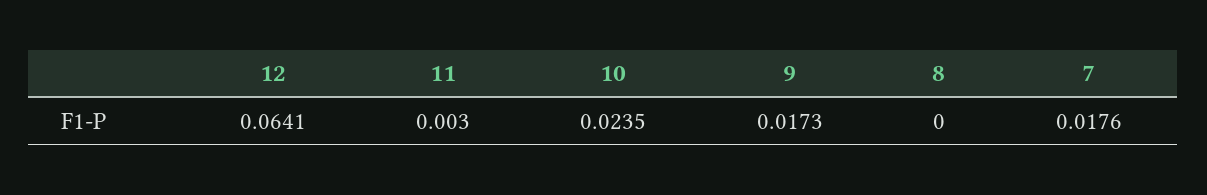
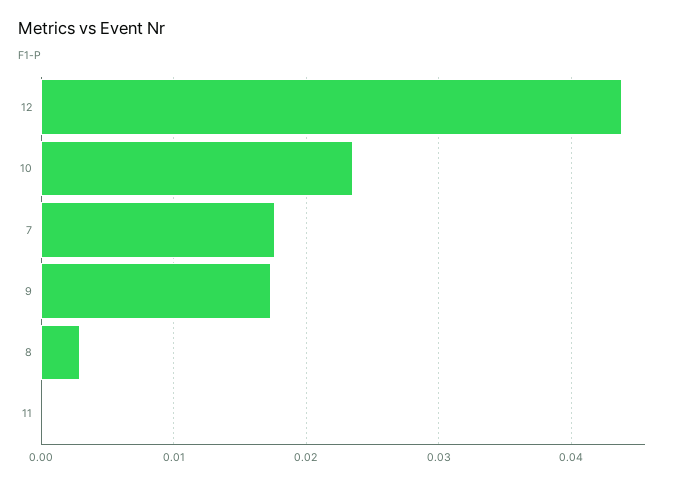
12: 0.0641 -> 0.044
11: 0.003 -> 0
8: 0 -> 0.003

